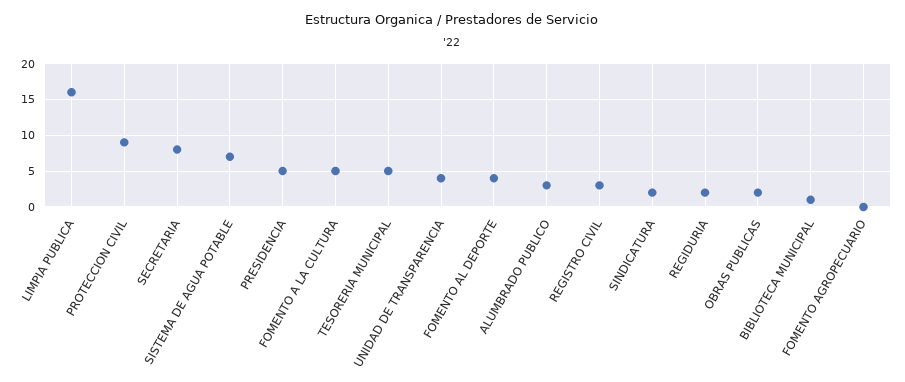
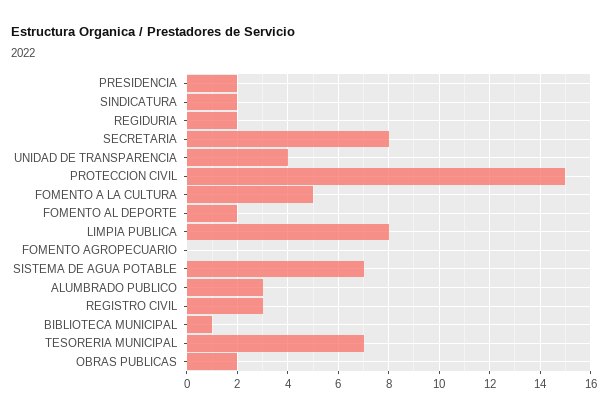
LIMPIA PUBLICA: 16 -> 8
PROTECCION CIVIL: 9 -> 15
PRESIDENCIA: 5 -> 2
TESORERIA MUNICIPAL: 5 -> 7
FOMENTO AL DEPORTE: 4 -> 2

